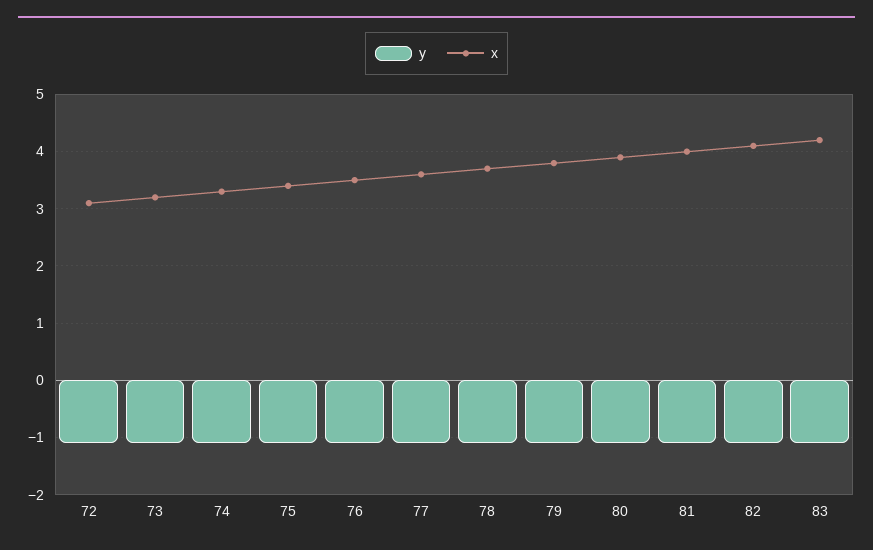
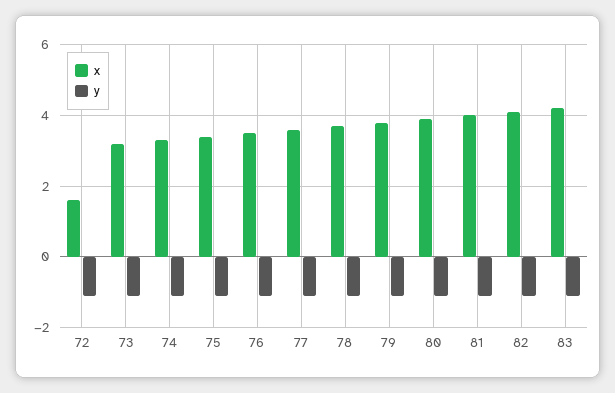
x, 72: 3 -> 1.5

